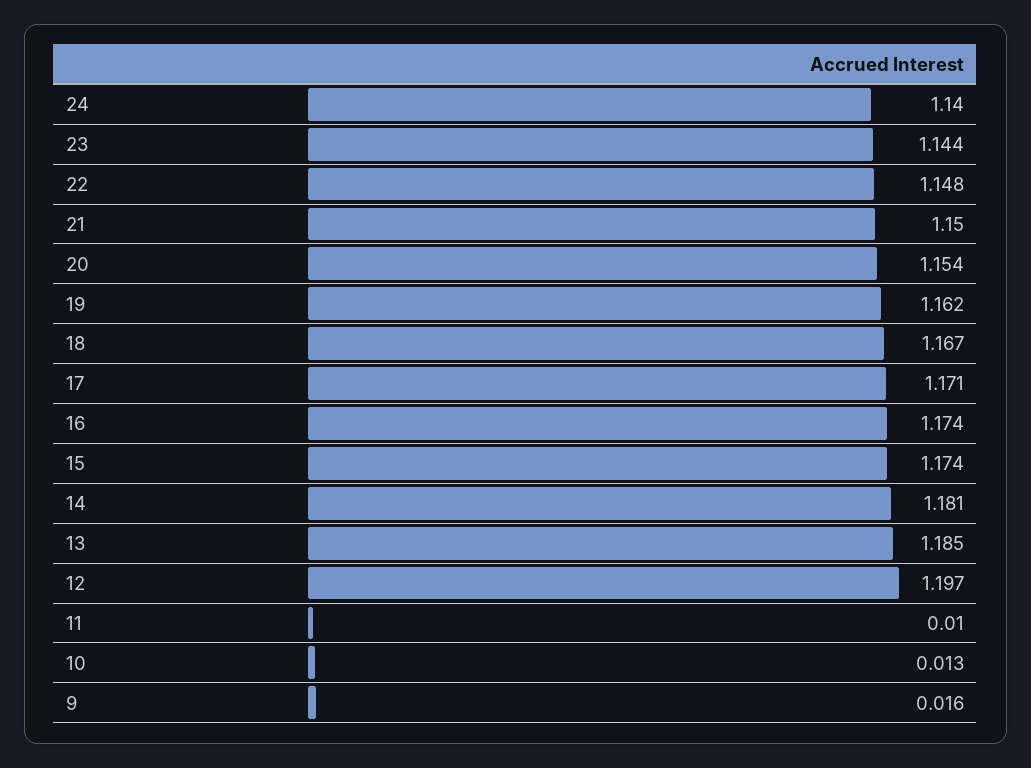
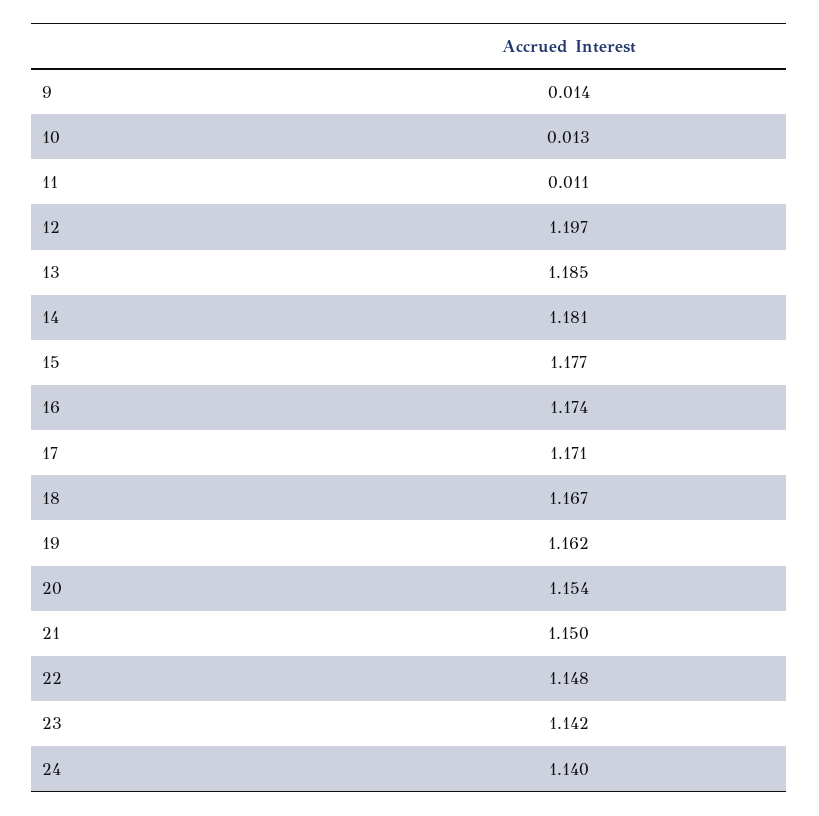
23: 1.144 -> 1.142
15: 1.174 -> 1.177
11: 0.01 -> 0.011
9: 0.016 -> 0.014

